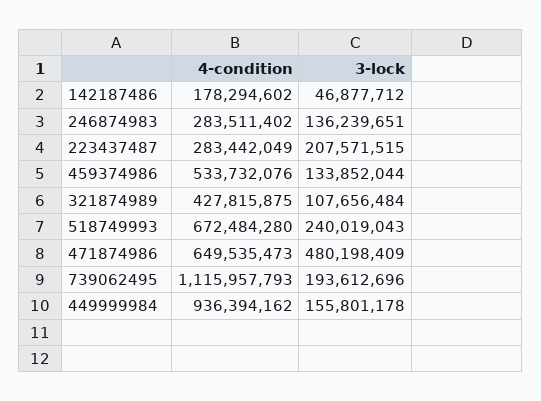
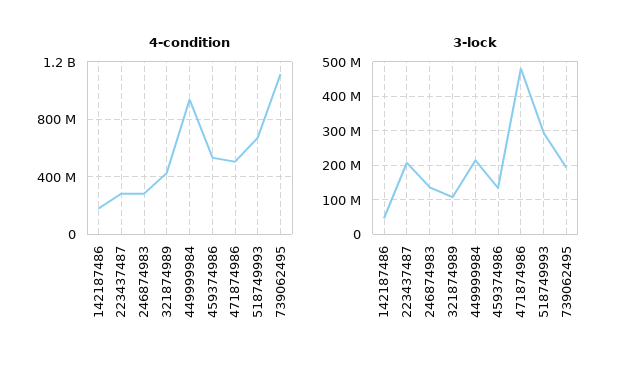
3-lock, 518749993: 240019043 -> 300000000
4-condition, 471874986: 649535473 -> 500000000
3-lock, 449999984: 155801178 -> 220000000

